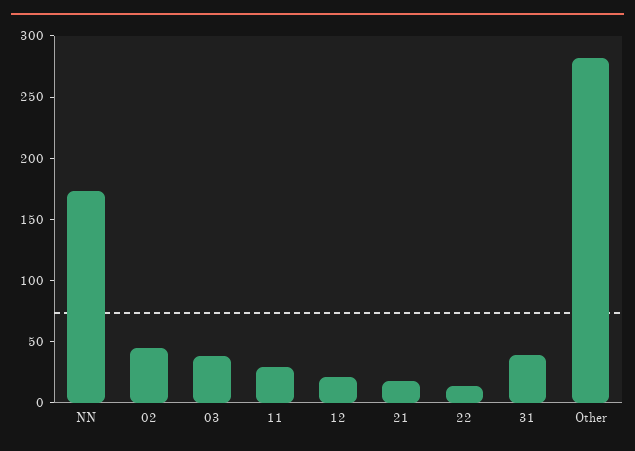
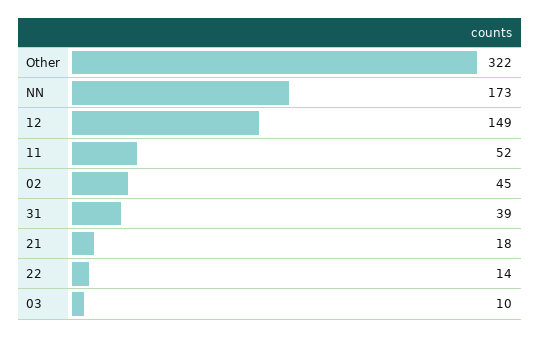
03: 40 -> 10
11: 30 -> 52
12: 20 -> 149
Other: 280 -> 322

